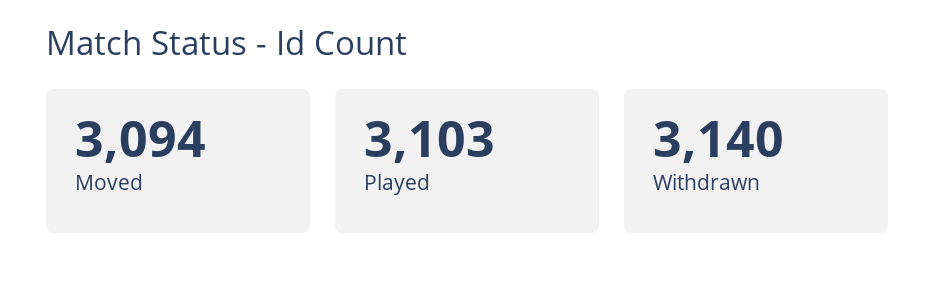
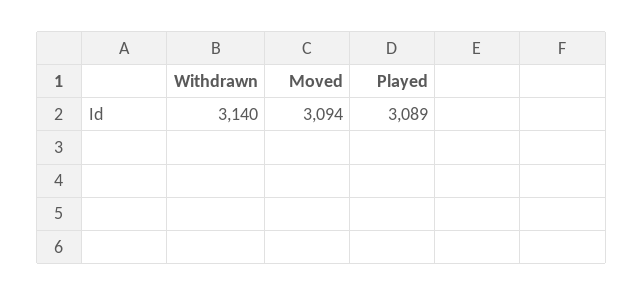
Played: 3103 -> 3089

